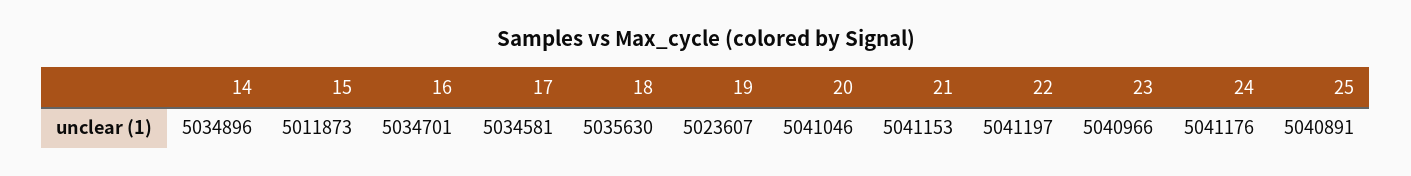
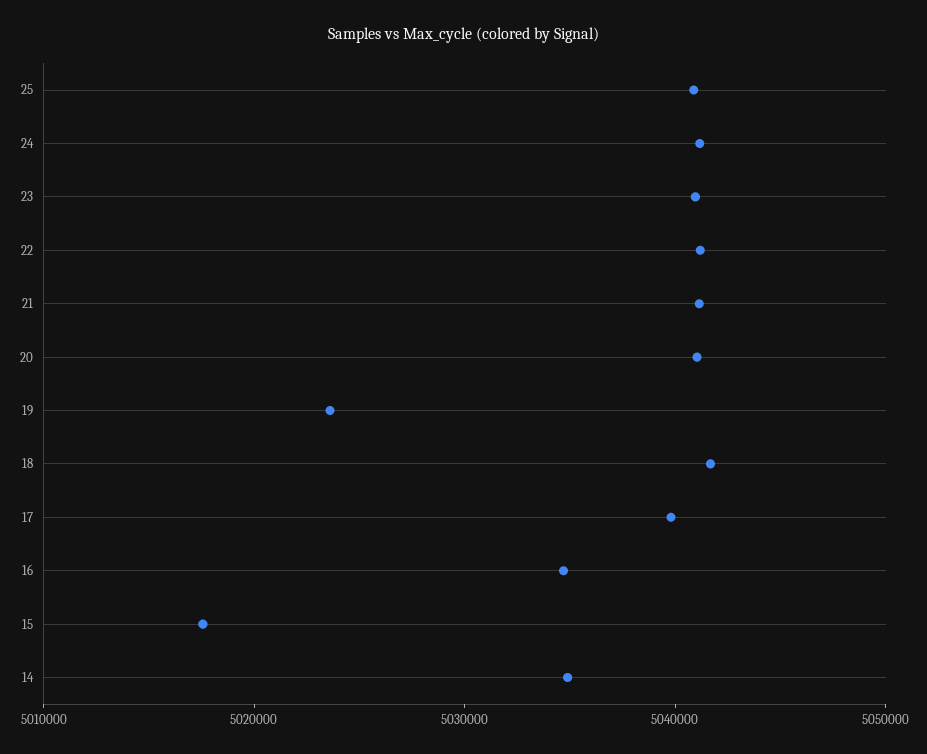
15: 5011873 -> 5018000
17: 5034581 -> 5040000
18: 5035630 -> 5042000

